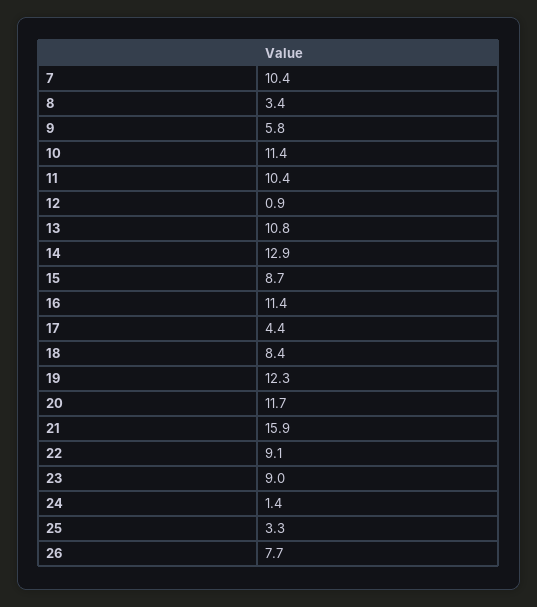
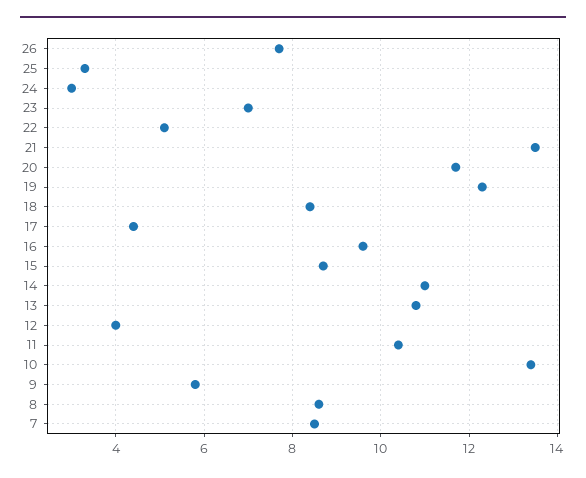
7: 10.4 -> 8.5
8: 3.4 -> 8.5
10: 11.4 -> 13.5
12: 0.9 -> 4
14: 12.9 -> 11
16: 11.4 -> 9.5
21: 15.9 -> 13.5
22: 9.1 -> 5
23: 9 -> 7
24: 1.4 -> 3

